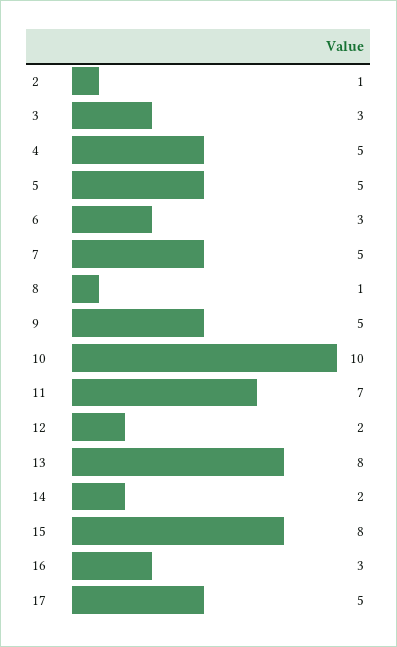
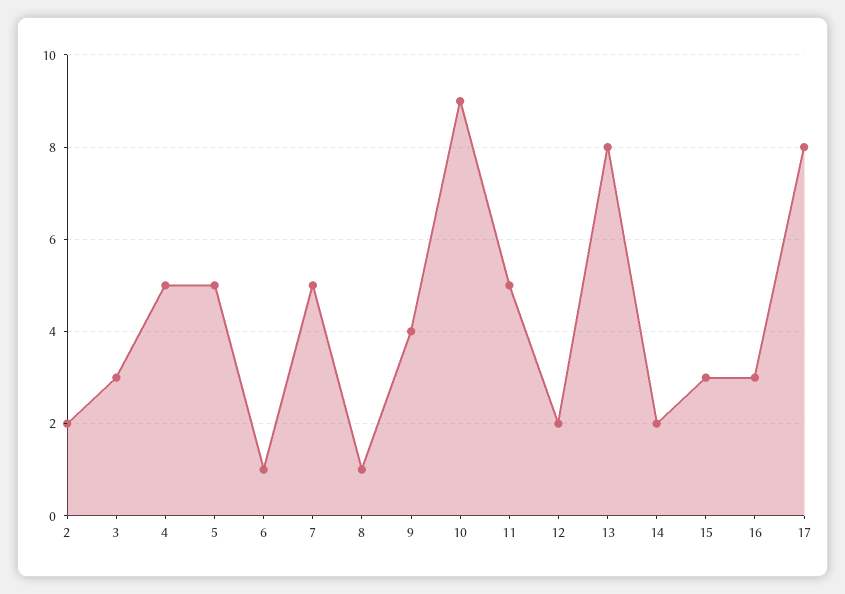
2: 1 -> 2
6: 3 -> 1
9: 5 -> 4
10: 10 -> 9
11: 7 -> 5
15: 8 -> 3
17: 5 -> 8

